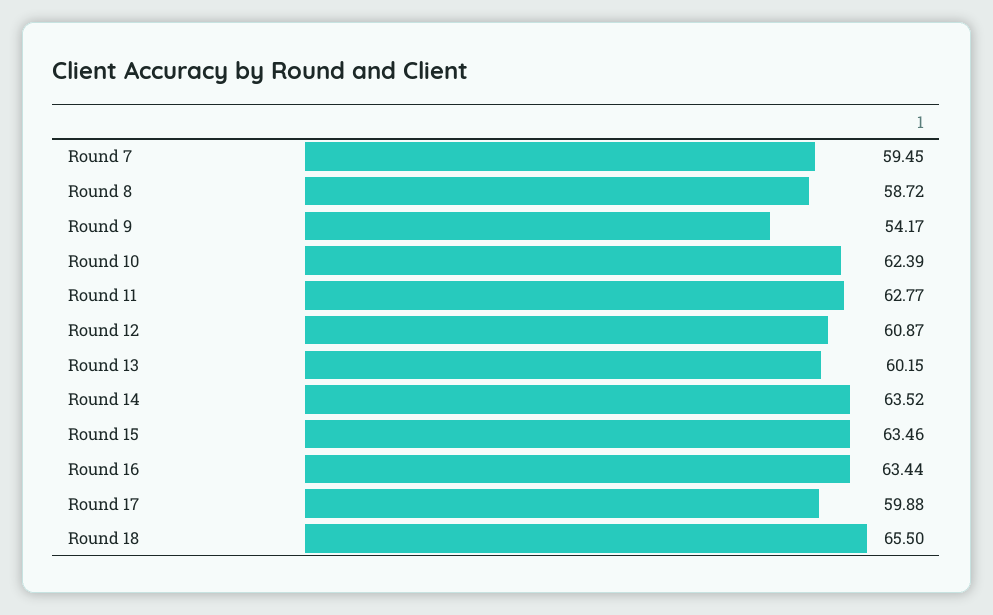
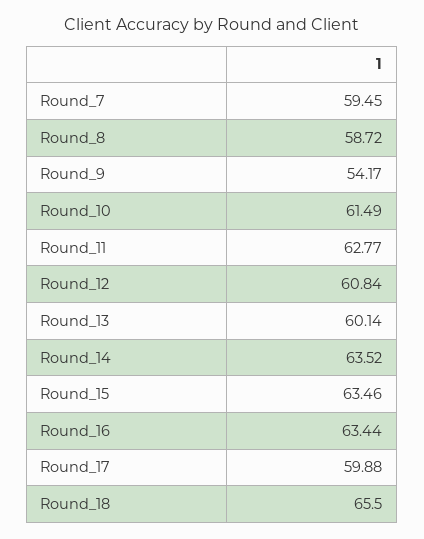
Round 10: 62.39 -> 61.49
Round 12: 60.87 -> 60.84
Round 13: 60.15 -> 60.14

